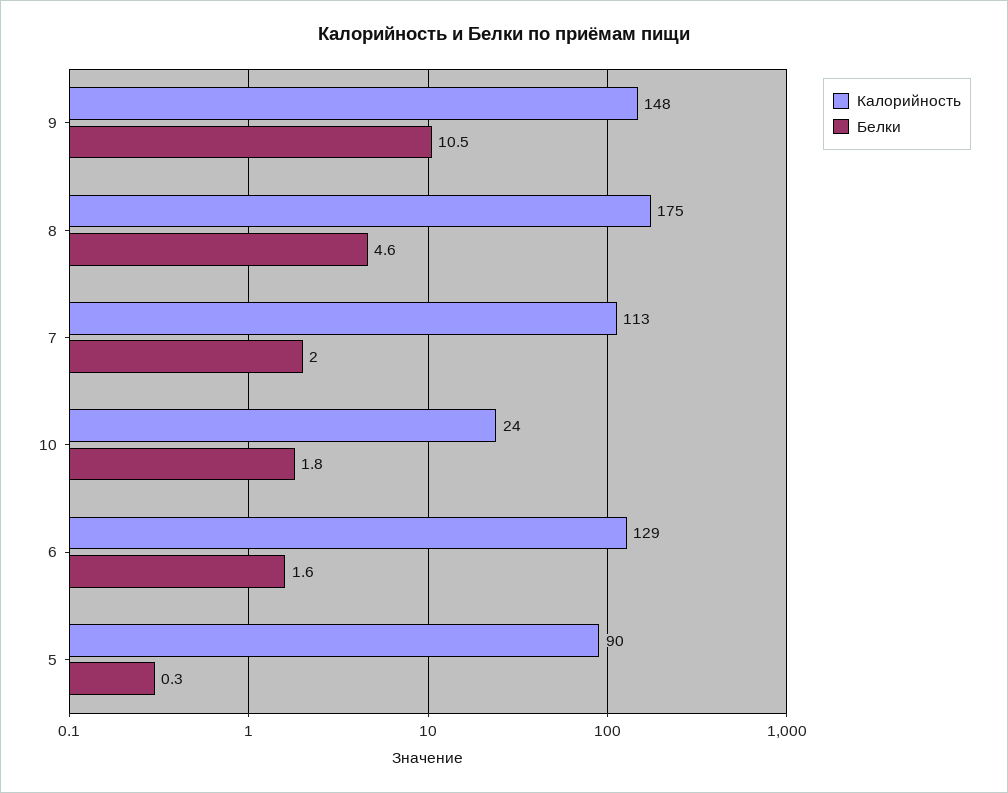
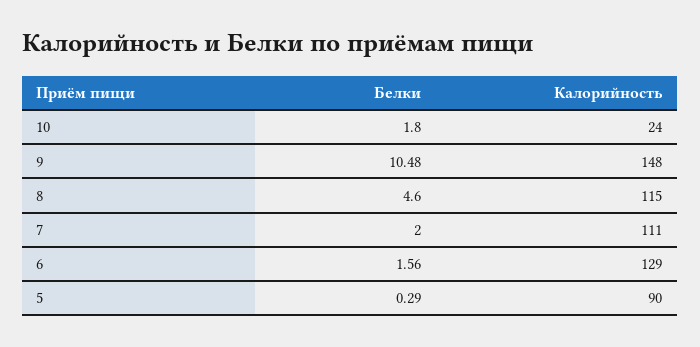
Калорийность, 8: 175 -> 115
Калорийность, 7: 113 -> 111

